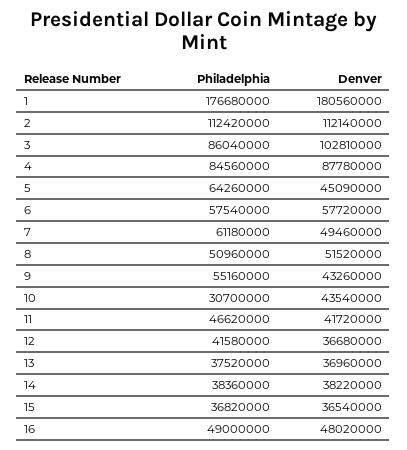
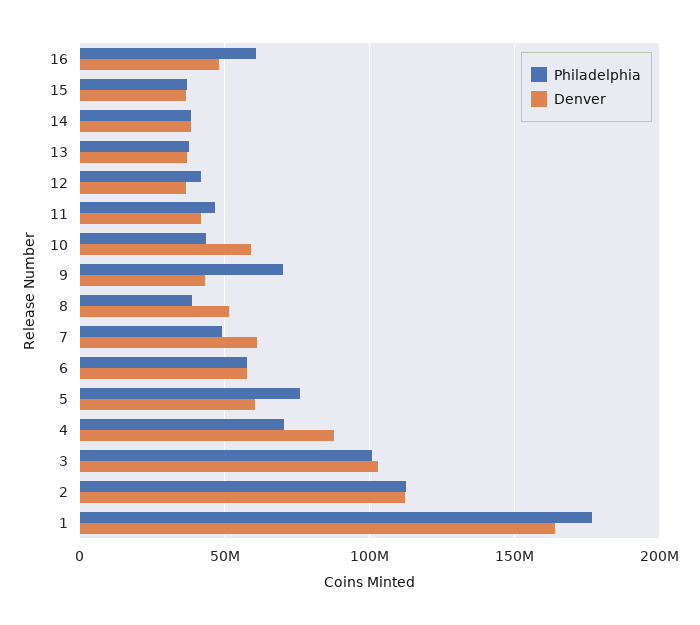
Denver, 1: 180560000 -> 165000000
Philadelphia, 3: 86040000 -> 100000000
Philadelphia, 4: 84560000 -> 70000000
Philadelphia, 5: 64260000 -> 75000000
Denver, 5: 45090000 -> 60000000
Philadelphia, 7: 61180000 -> 50000000
Denver, 7: 49460000 -> 60000000
Philadelphia, 8: 50960000 -> 40000000
Philadelphia, 9: 55160000 -> 70000000
Philadelphia, 10: 30700000 -> 45000000
Denver, 10: 43540000 -> 60000000
Philadelphia, 16: 49000000 -> 60000000

